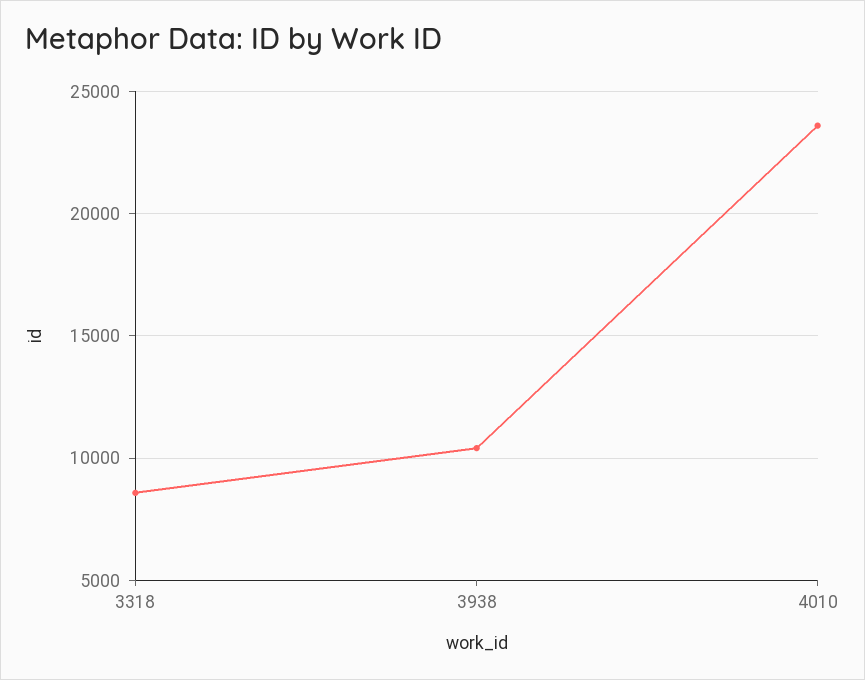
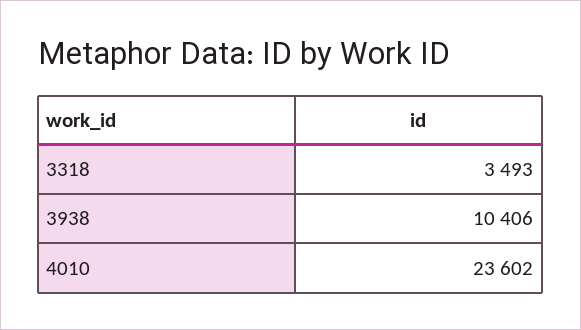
3318: 8500 -> 3493

